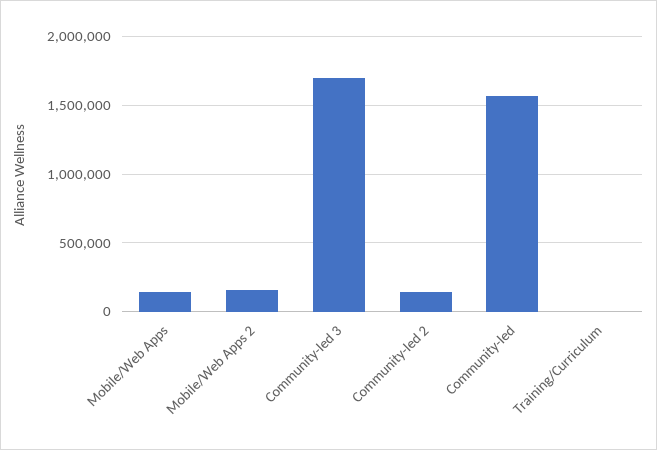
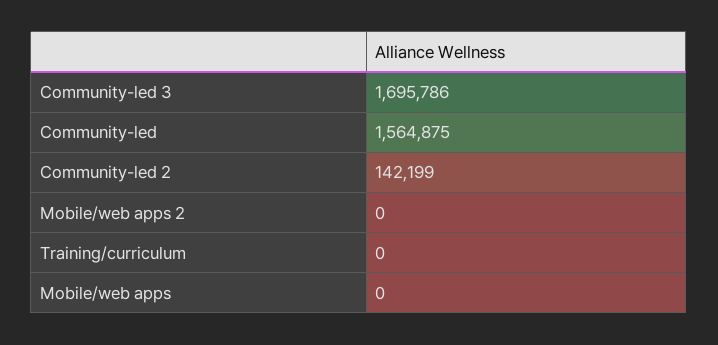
Mobile/Web Apps: 150000 -> 0
Mobile/Web Apps 2: 150000 -> 0

